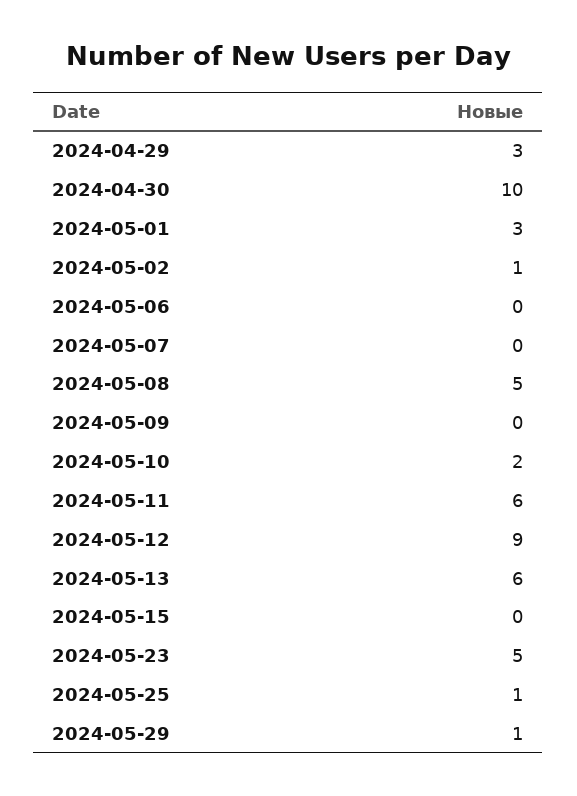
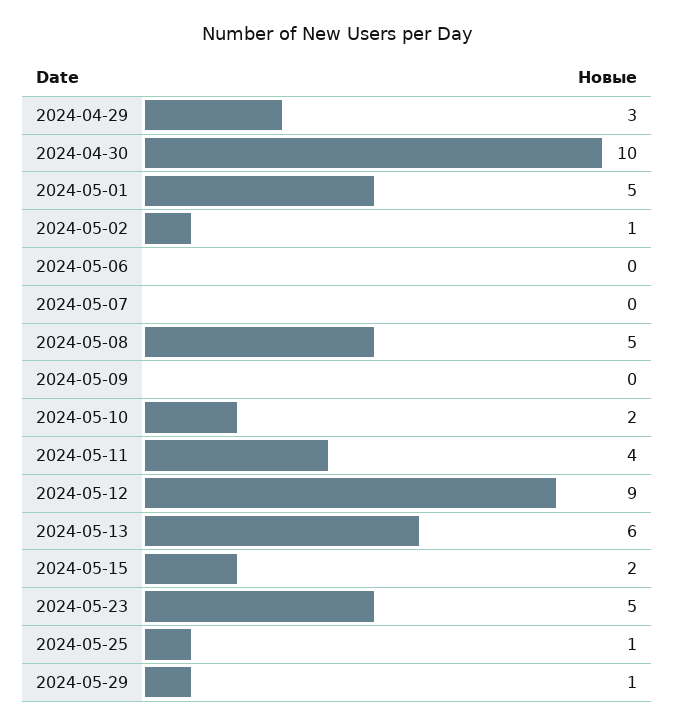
2024-05-01: 3 -> 5
2024-05-11: 6 -> 4
2024-05-15: 0 -> 2

